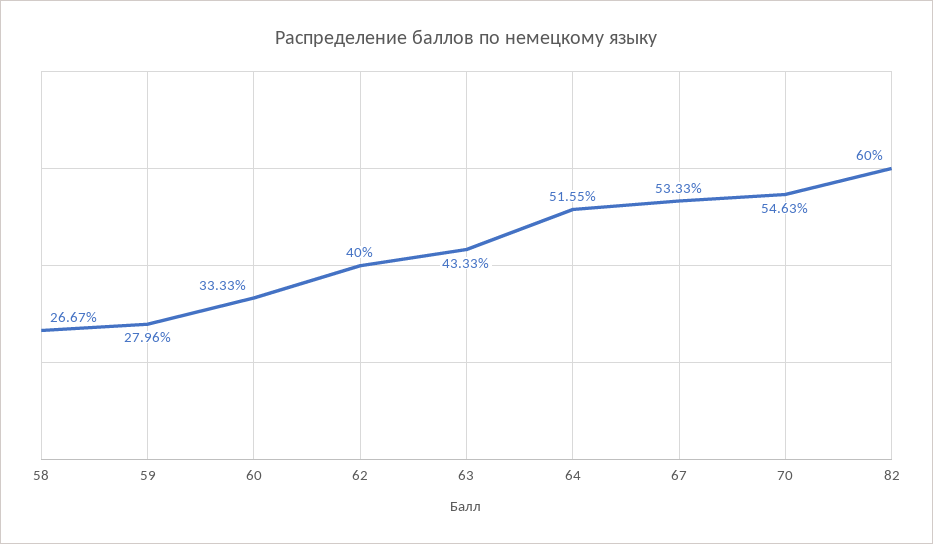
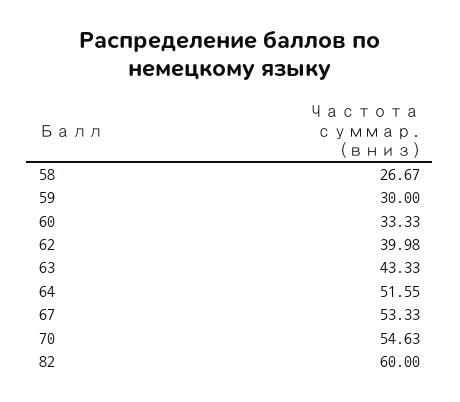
59: 27.96 -> 30
62: 40 -> 39.98

